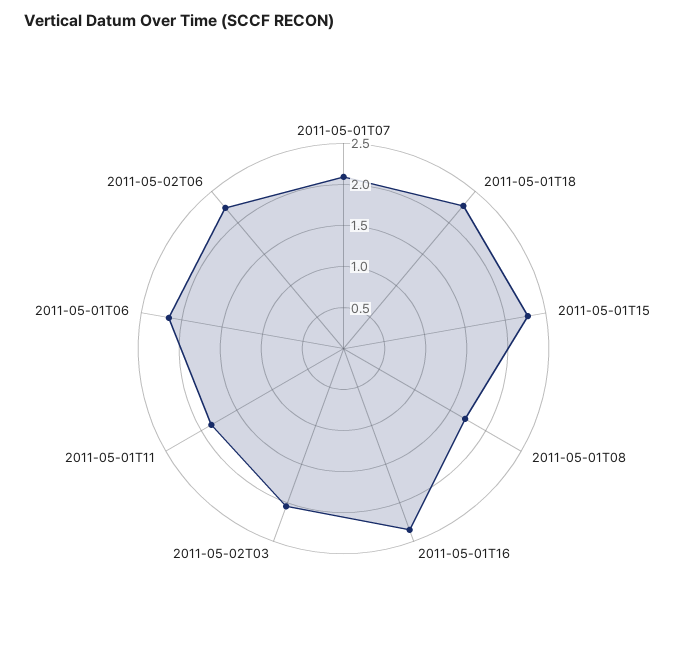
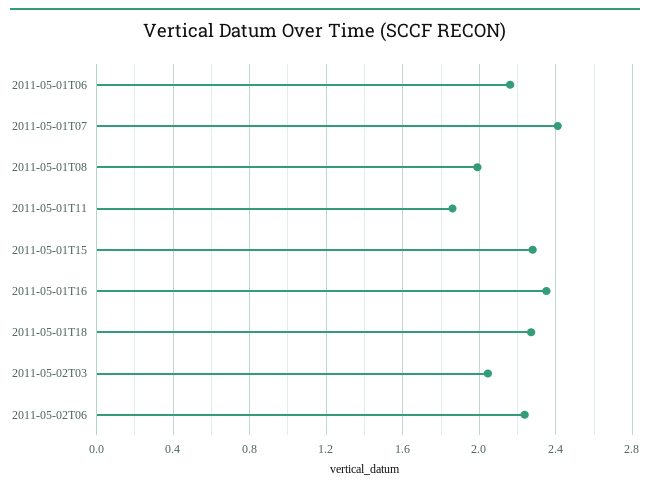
2011-05-01T07: 2.1 -> 2.4
2011-05-01T08: 1.7 -> 2

